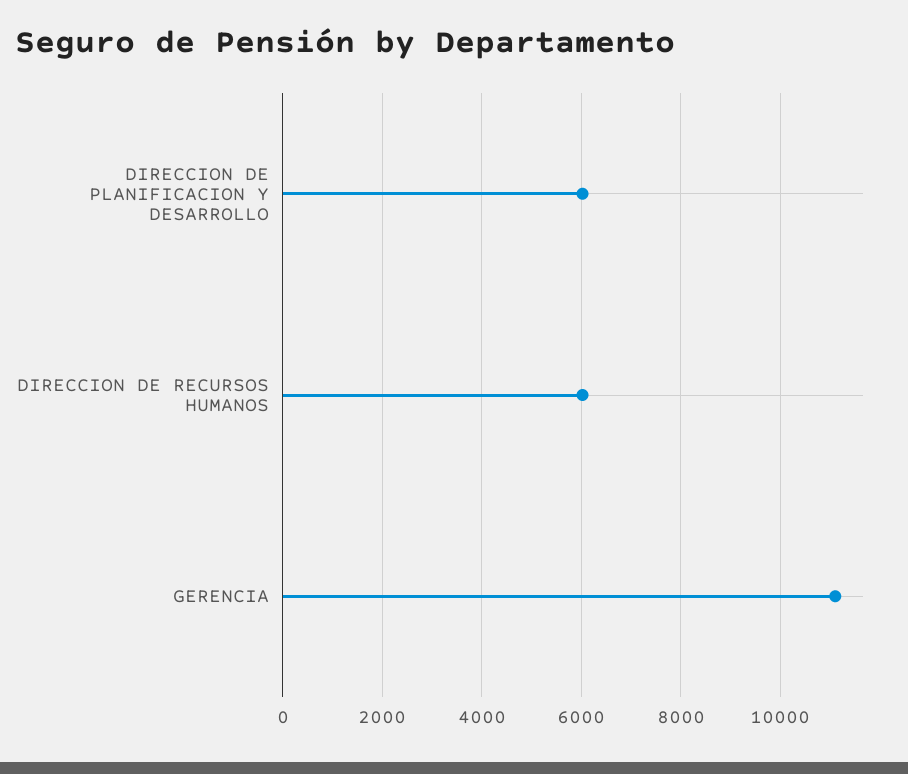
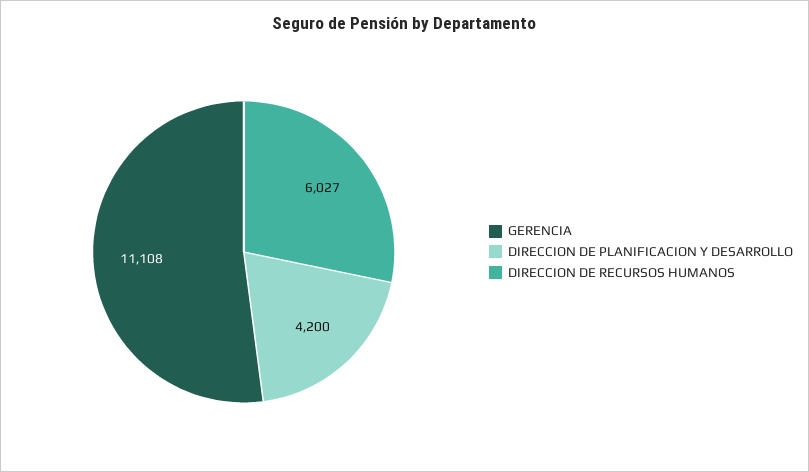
DIRECCION DE PLANIFICACION Y DESARROLLO: 6000 -> 4200

